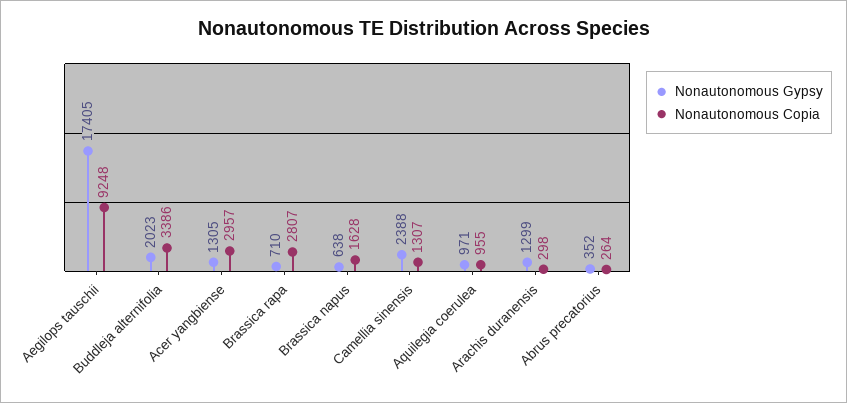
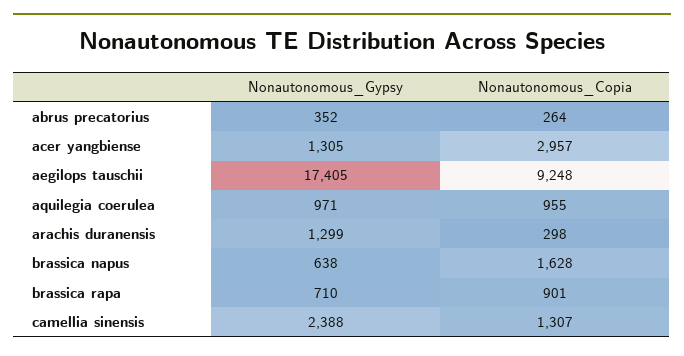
Nonautonomous Gypsy, Buddleja alternifolia: 2023 -> none
Nonautonomous Copia, Buddleja alternifolia: 3386 -> none
Nonautonomous Copia, Brassica rapa: 2807 -> 901

